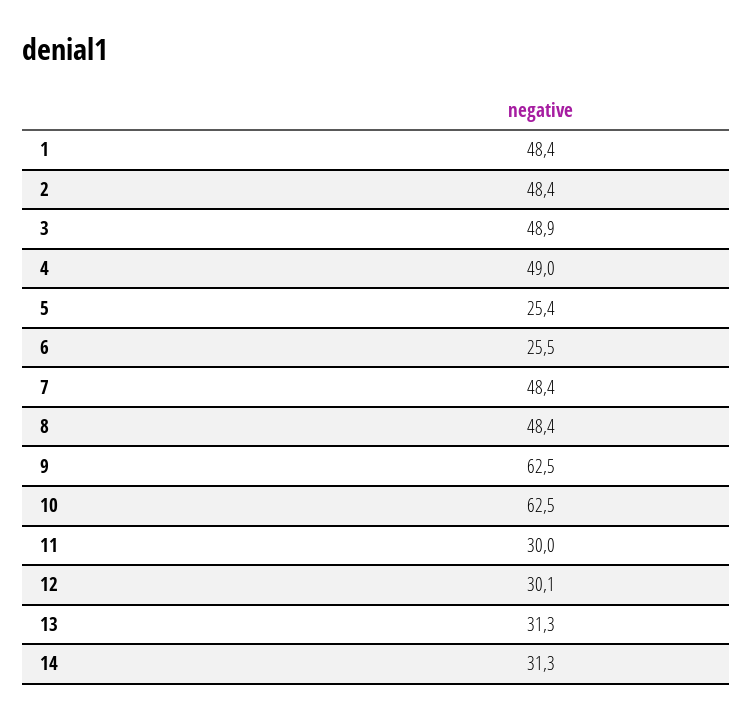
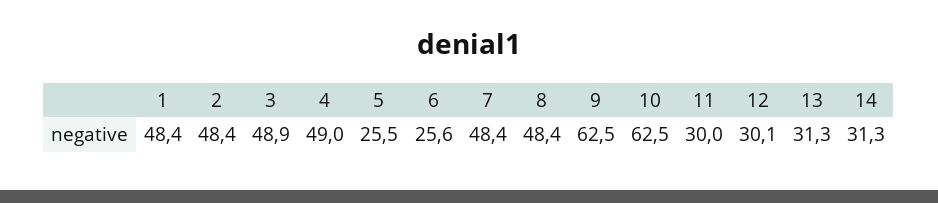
5: 25.4 -> 25.5
6: 25.5 -> 25.6

